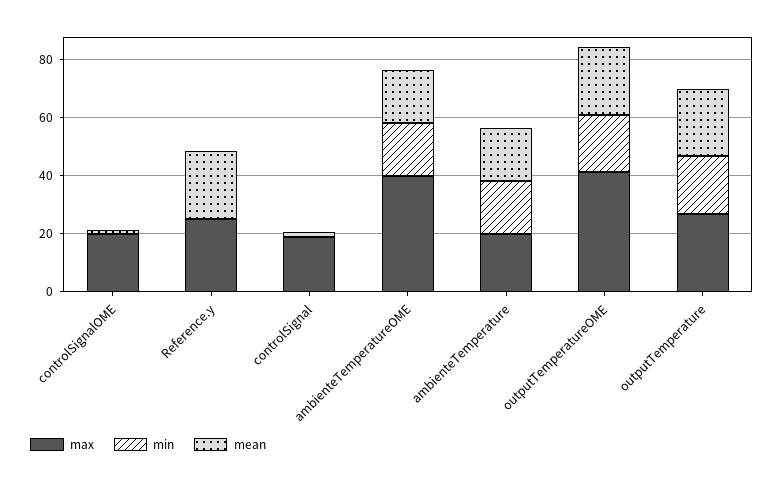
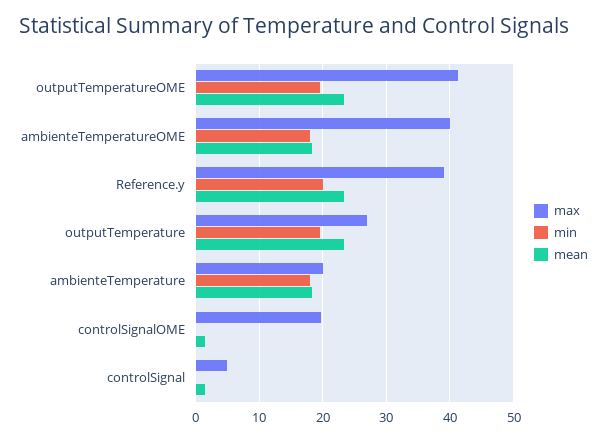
max, Reference.y: 25 -> 39
min, Reference.y: 0 -> 20
max, controlSignal: 20 -> 5

